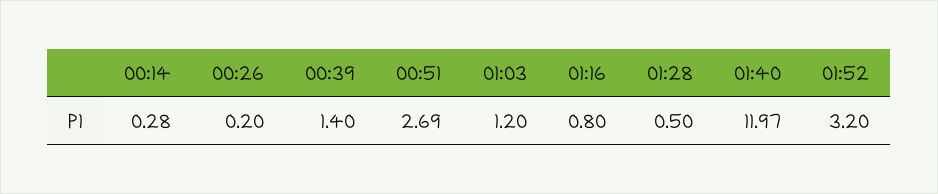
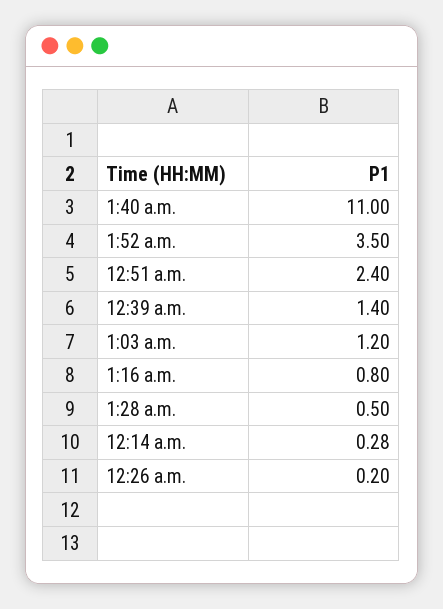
00:51: 2.69 -> 2.4
01:40: 11.97 -> 11
01:52: 3.2 -> 3.5

